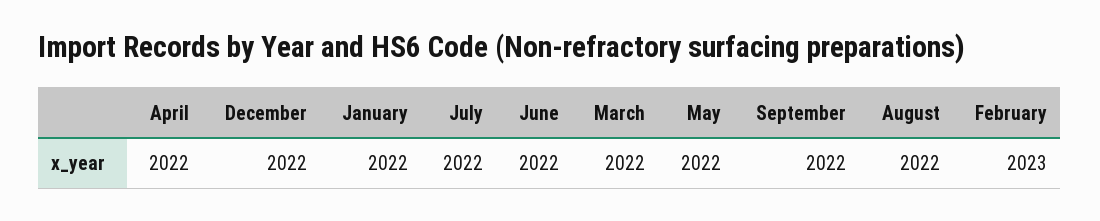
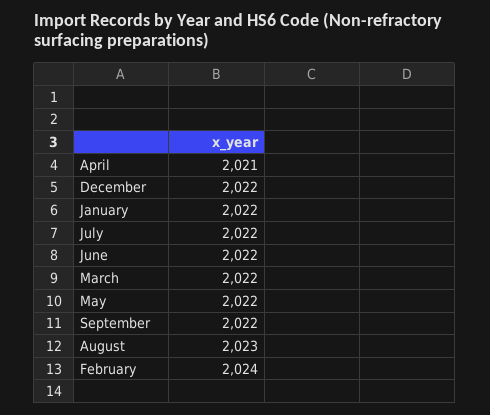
April: 2022 -> 2021
August: 2022 -> 2023
February: 2023 -> 2024

